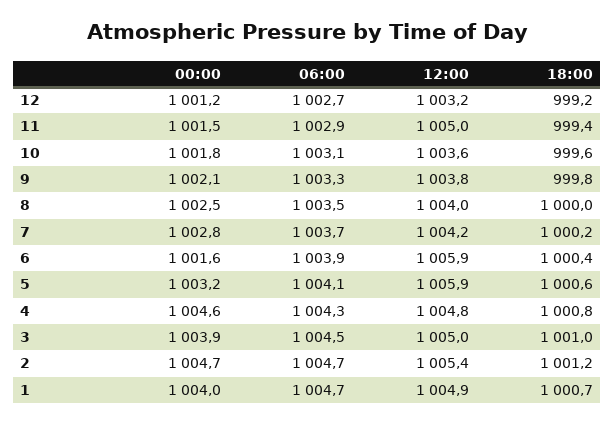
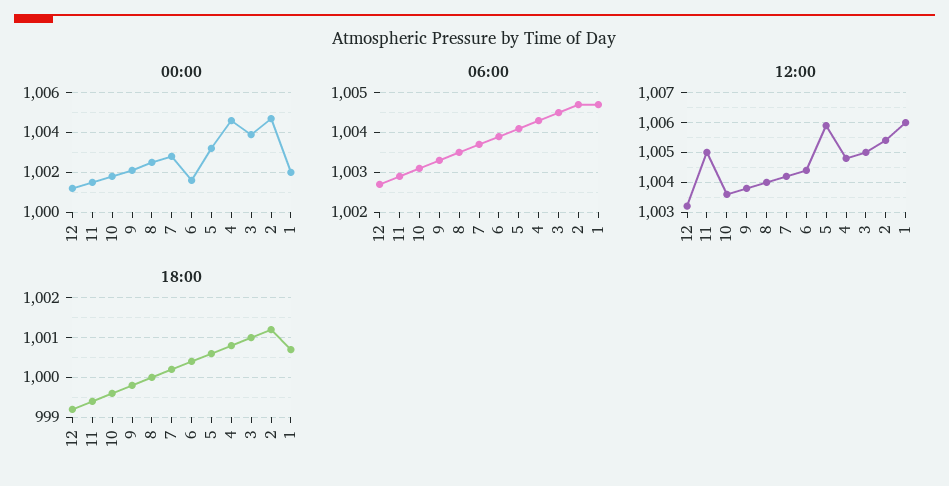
12:00, 6: 1005.9 -> 1004.5
00:00, 1: 1004 -> 1002
12:00, 1: 1004.9 -> 1006

